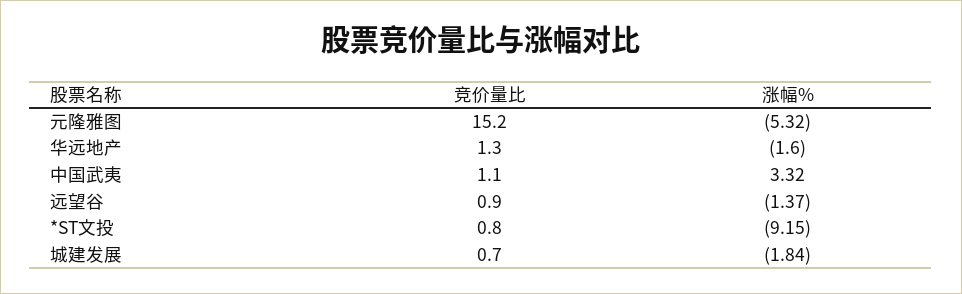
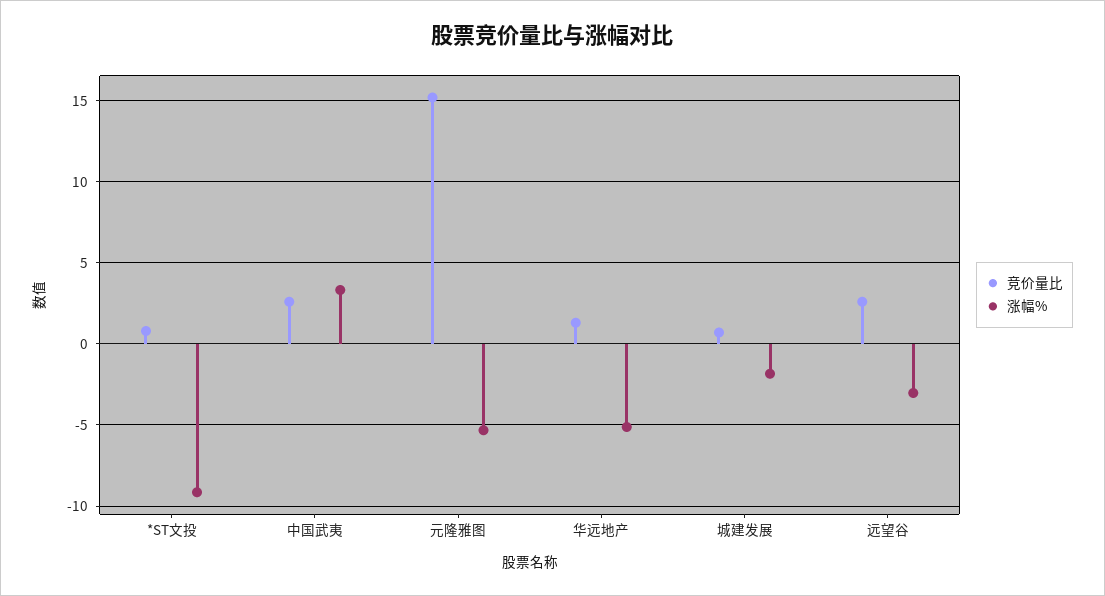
涨幅%, 华远地产: -1.6 -> -5
竞价量比, 中国武夷: 1.1 -> 2.5
竞价量比, 远望谷: 0.9 -> 2.5
涨幅%, 远望谷: -1.37 -> -3

